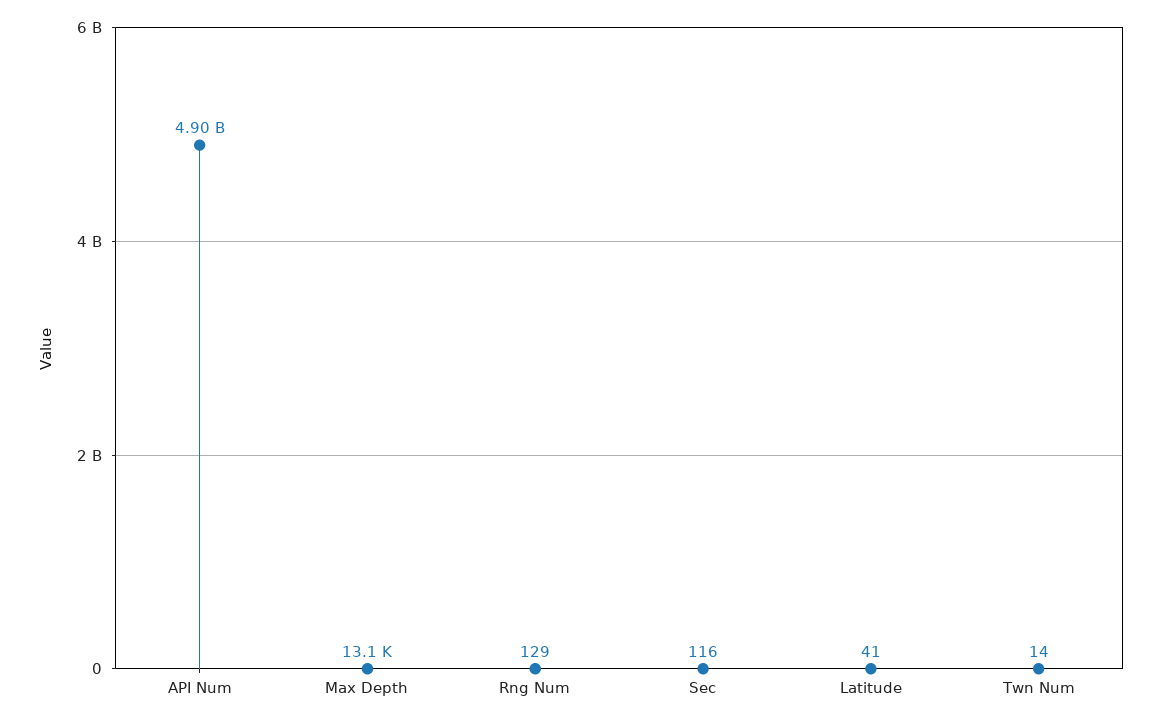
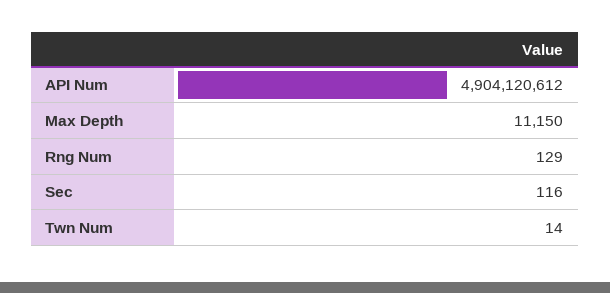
Max Depth: 13100 -> 11150
Latitude: 41 -> none

